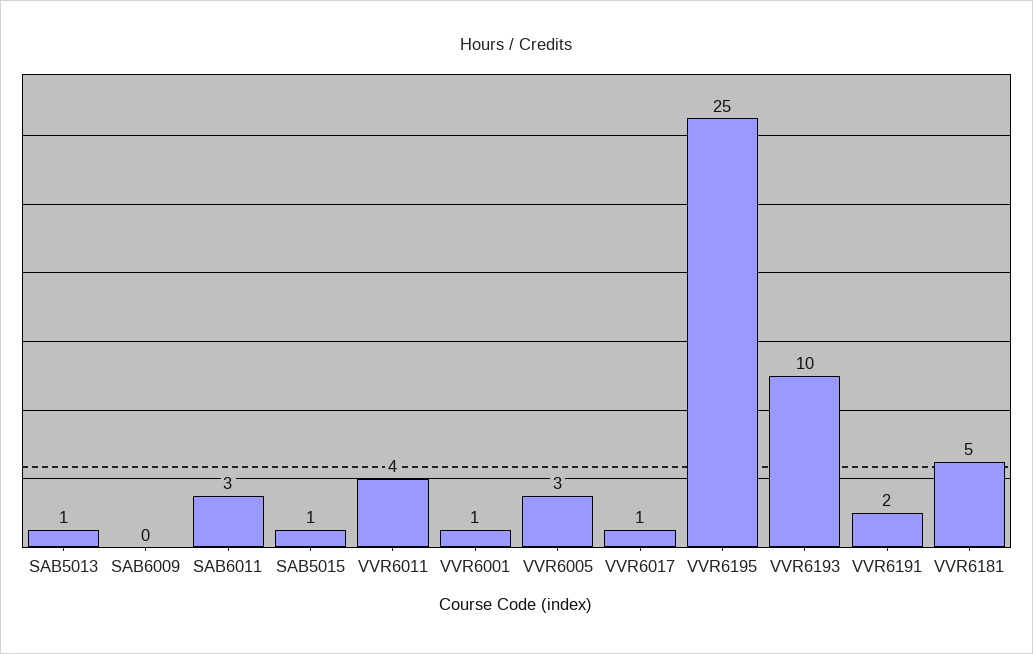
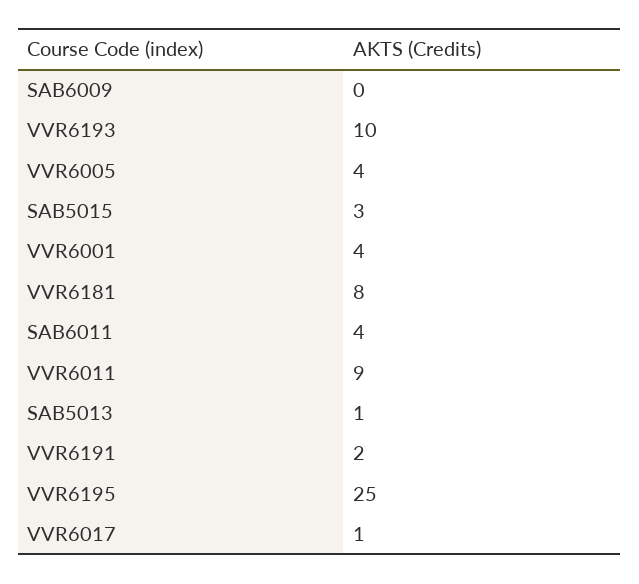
SAB6011: 3 -> 4
SAB5015: 1 -> 3
VVR6011: 4 -> 9
VVR6001: 1 -> 4
VVR6005: 3 -> 4
VVR6181: 5 -> 8

